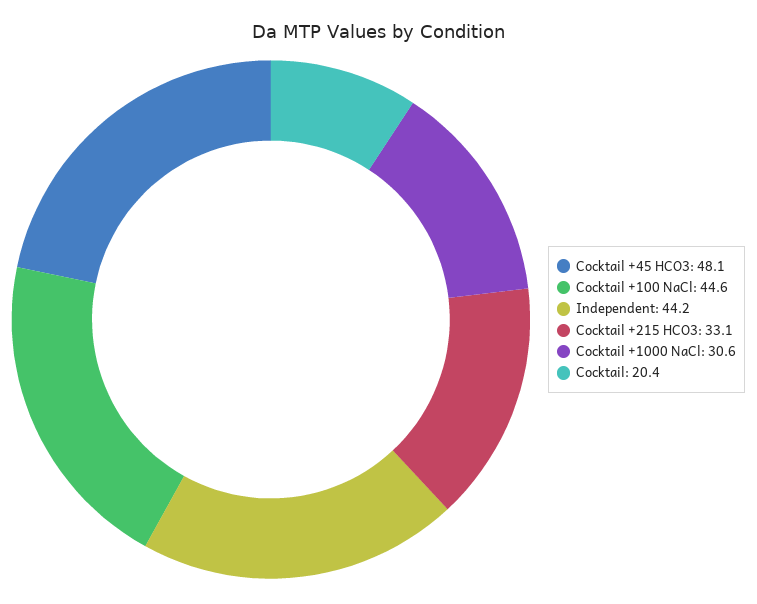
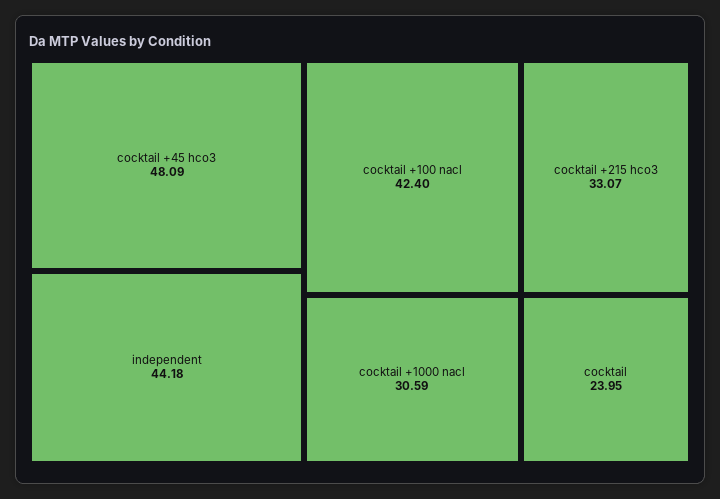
Cocktail +100 NaCl: 44.6 -> 42.4
Cocktail: 20.4 -> 23.95

